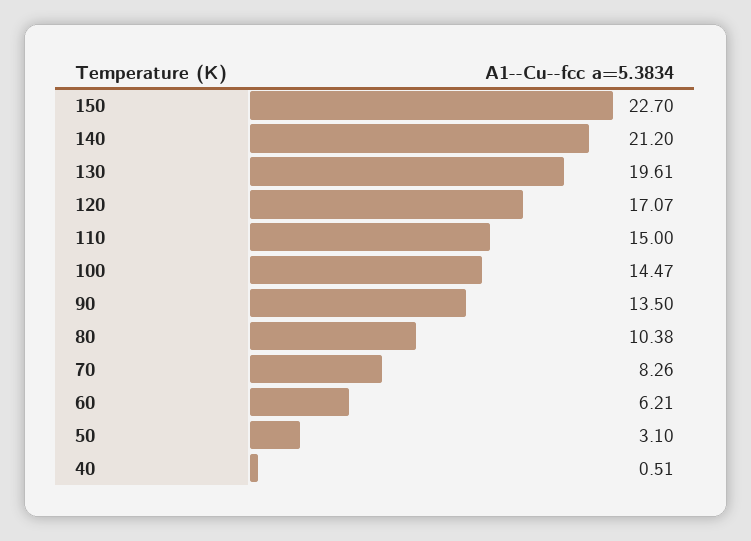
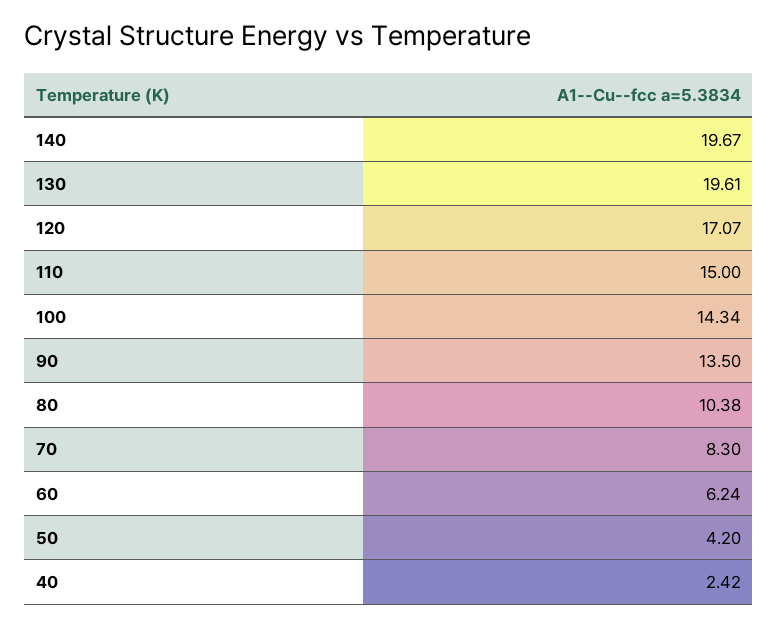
150: 22.7 -> none
140: 21.2 -> 19.67
100: 14.47 -> 14.34
70: 8.26 -> 8.3
60: 6.21 -> 6.24
50: 3.1 -> 4.2
40: 0.51 -> 2.42

